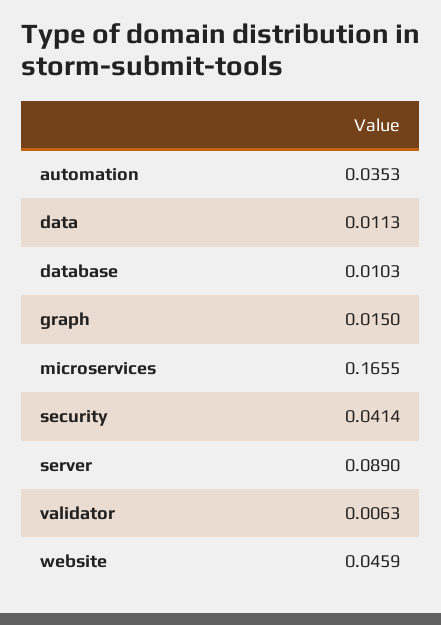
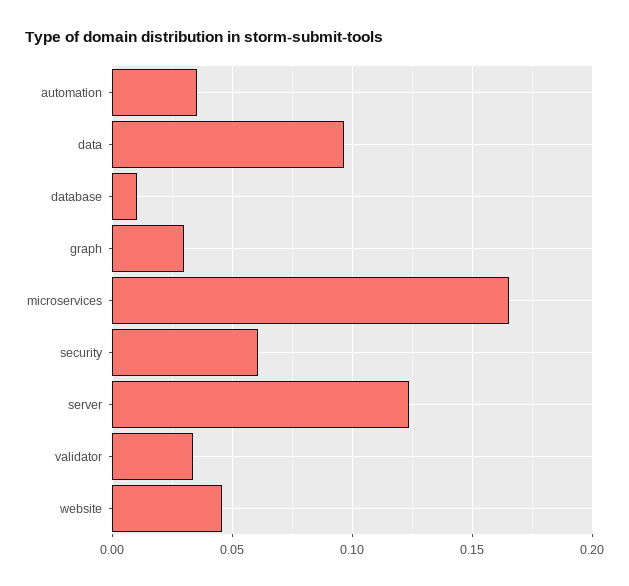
data: 0.0113 -> 0.095
graph: 0.015 -> 0.03
security: 0.0414 -> 0.06
server: 0.089 -> 0.125
validator: 0.0063 -> 0.035

